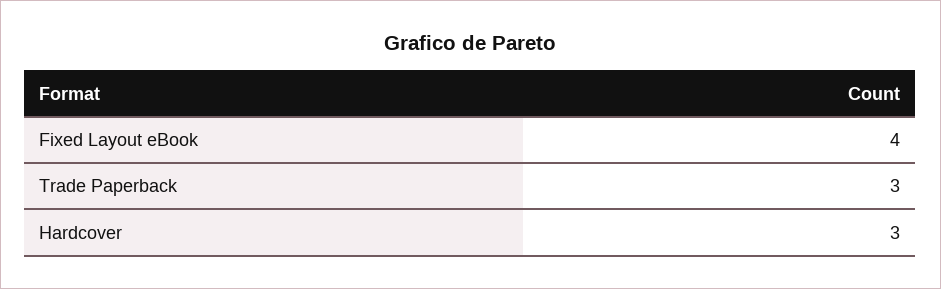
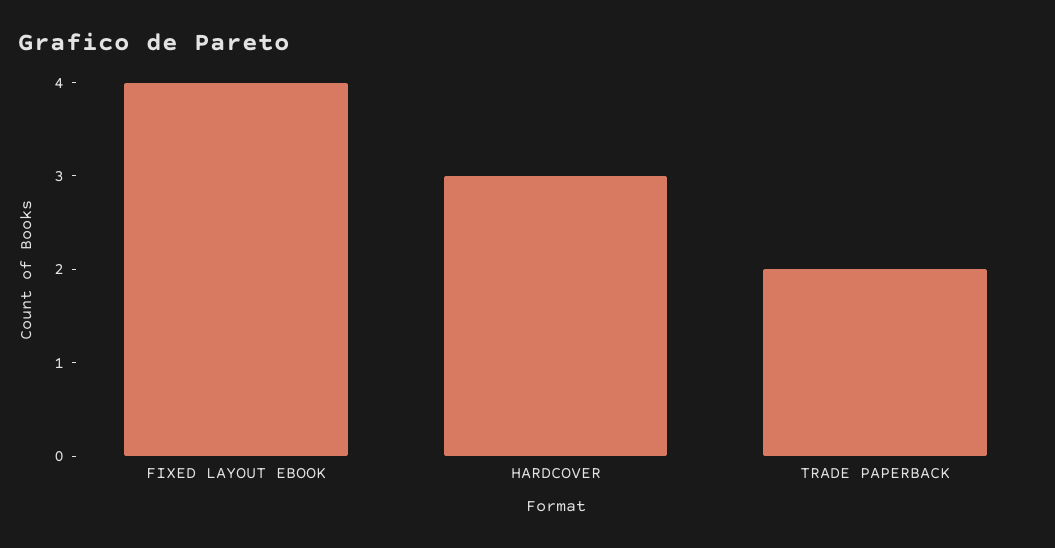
Trade Paperback: 3 -> 2

